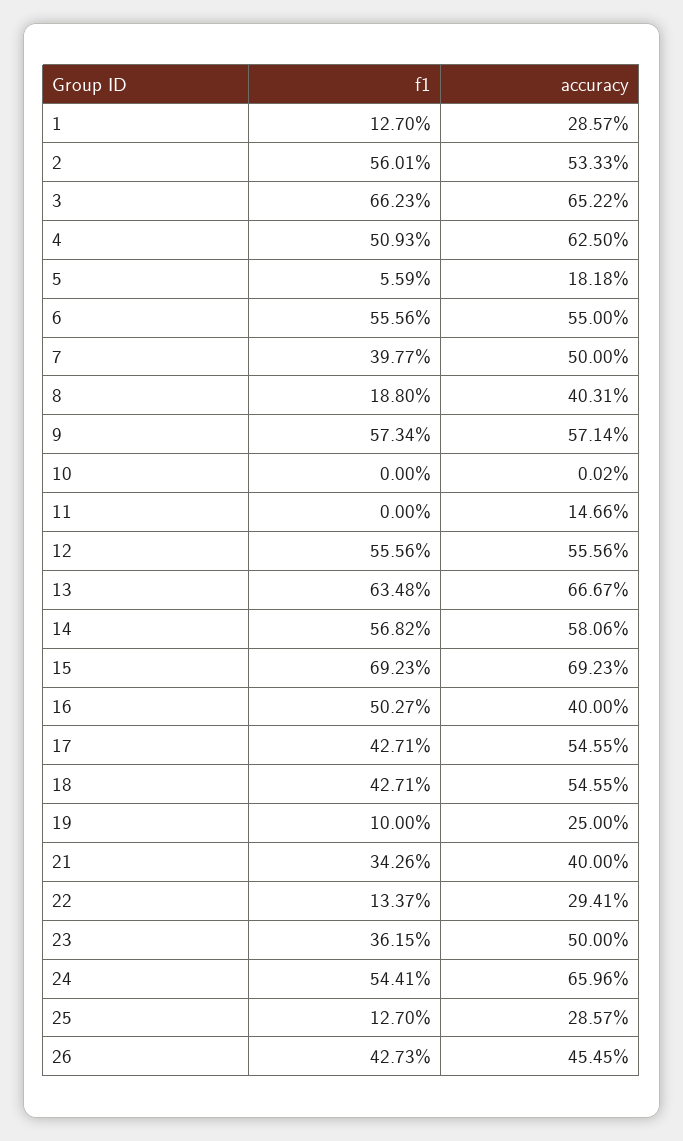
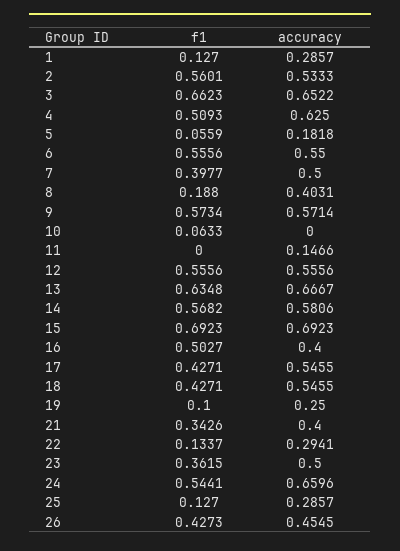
f1, 10: 0 -> 0.0633
accuracy, 10: 0.0002 -> 0

